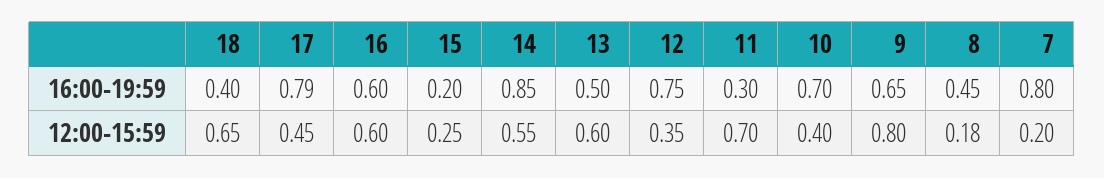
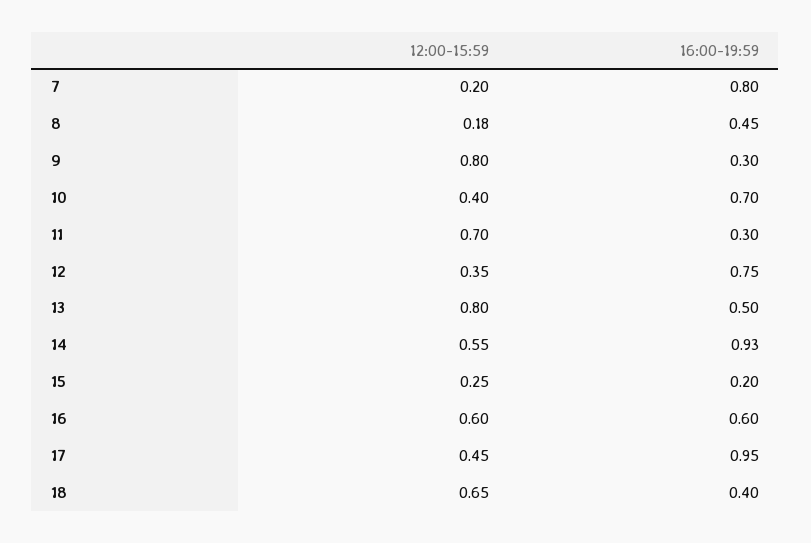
17, 16:00-19:59: 0.79 -> 0.95
14, 16:00-19:59: 0.85 -> 0.93
9, 16:00-19:59: 0.65 -> 0.3
13, 12:00-15:59: 0.6 -> 0.8

